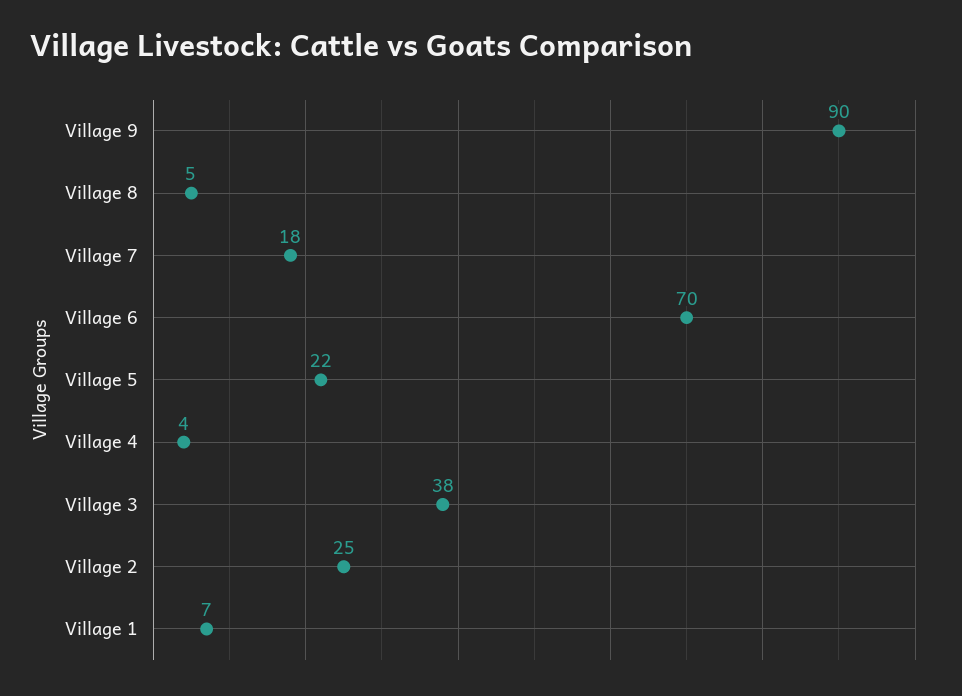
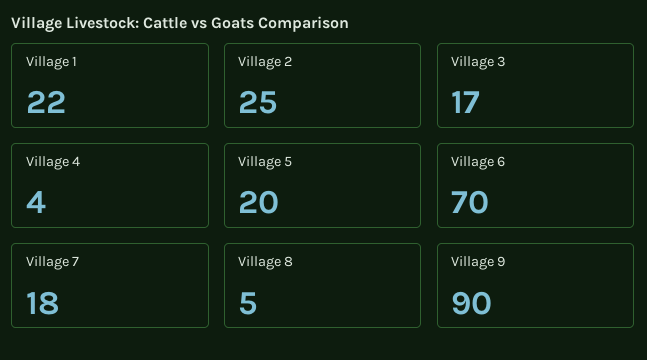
Village 5: 22 -> 20
Village 3: 38 -> 17
Village 1: 7 -> 22

